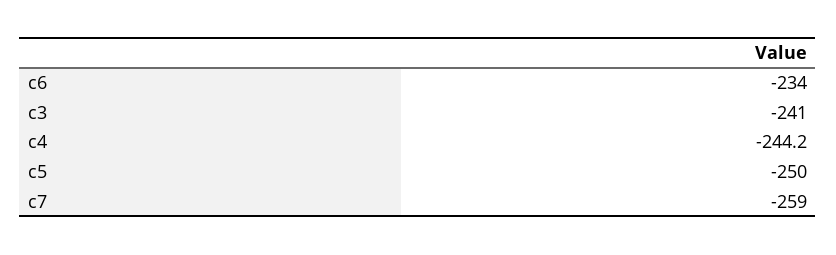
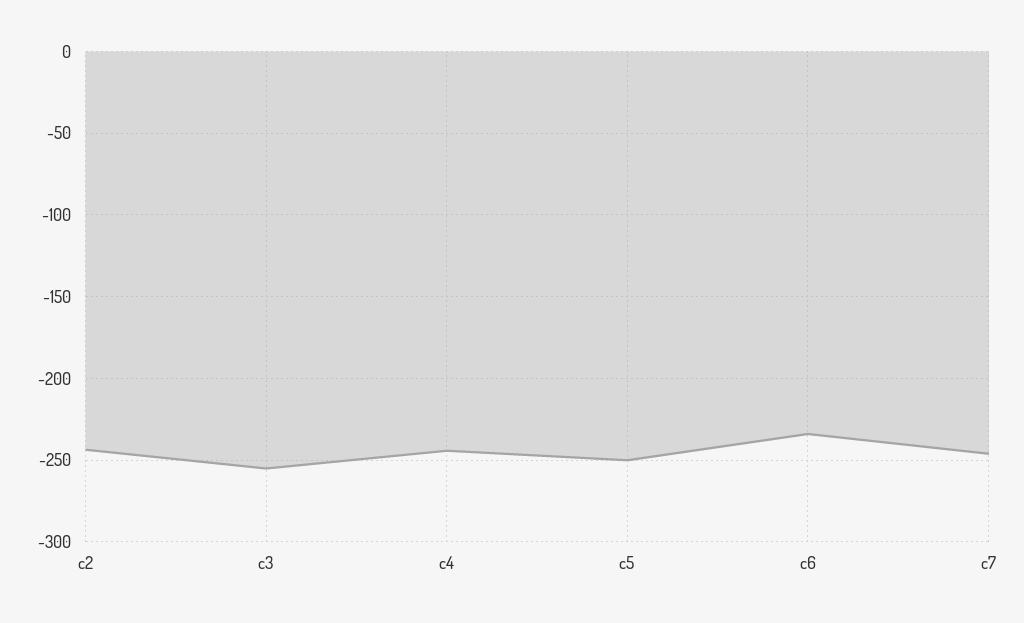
c3: -241 -> -255
c7: -259 -> -245
c2: none -> -245

